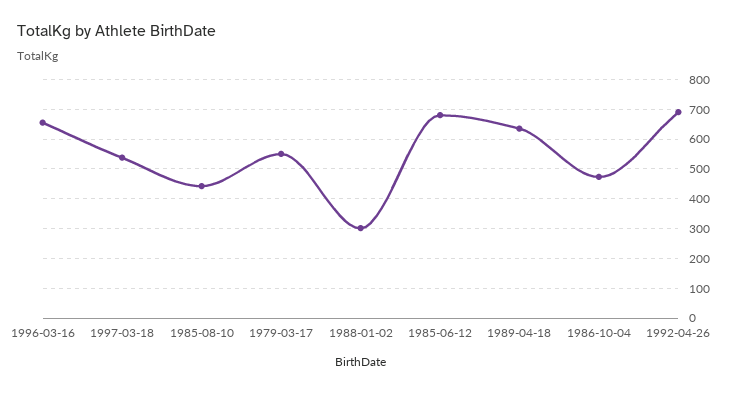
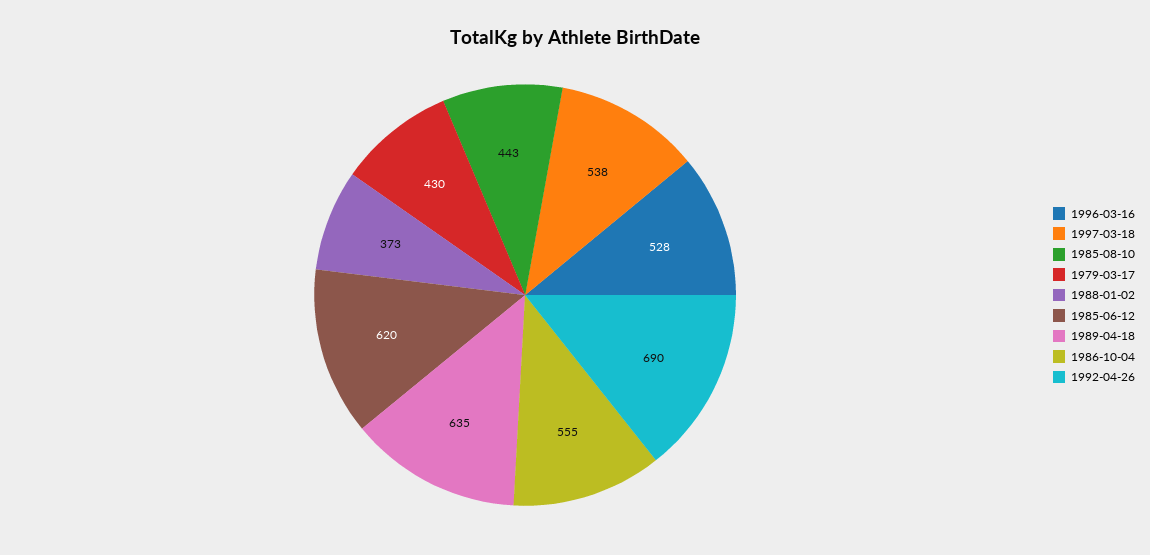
1996-03-16: 650 -> 528
1979-03-17: 550 -> 430
1988-01-02: 300 -> 373
1985-06-12: 675 -> 620
1986-10-04: 475 -> 555

